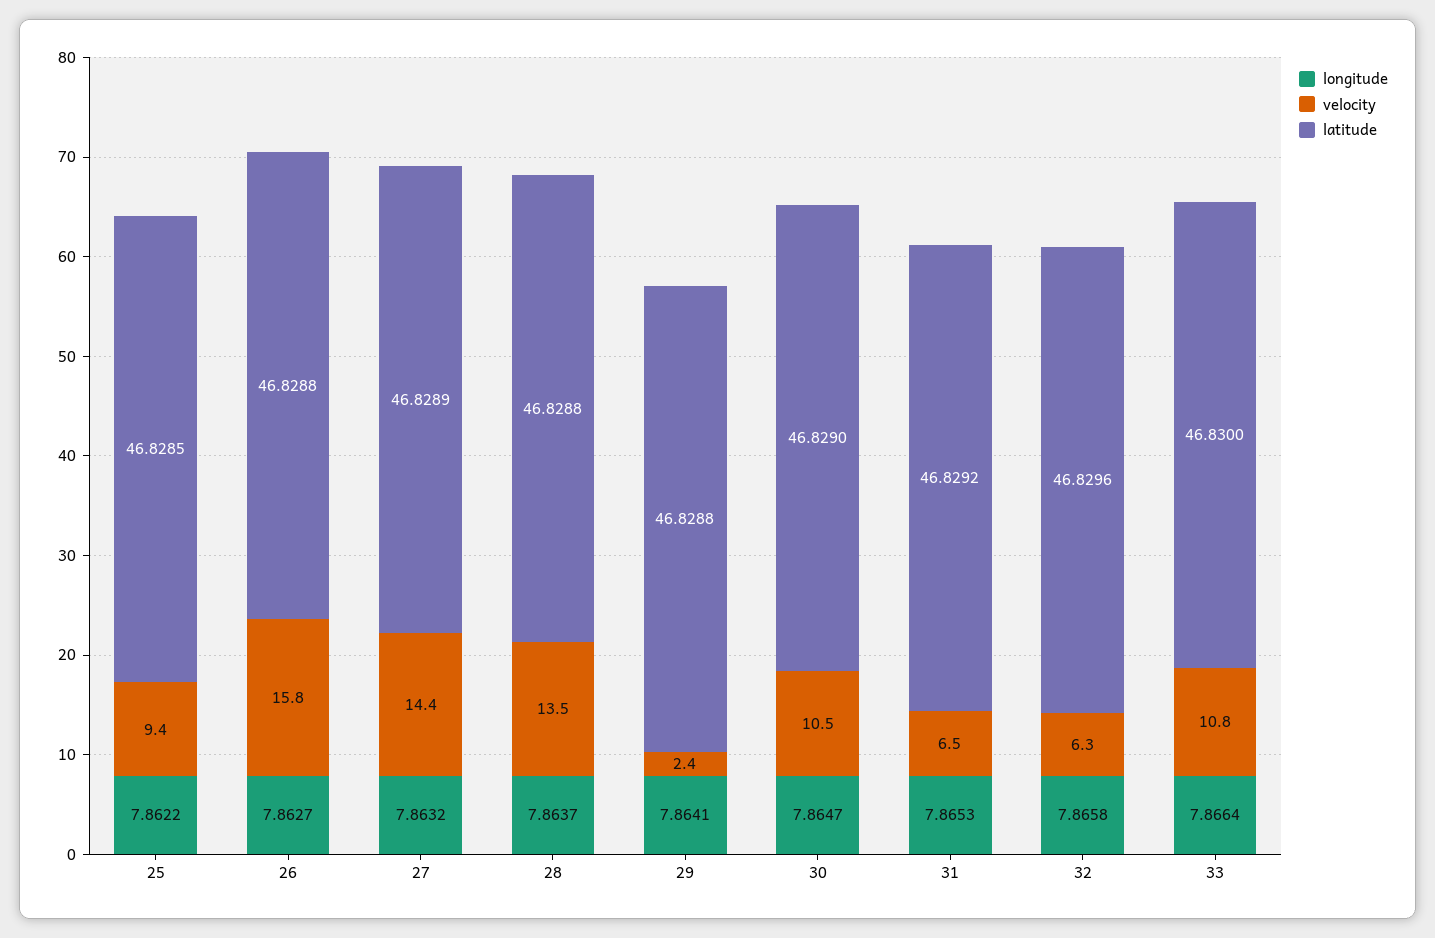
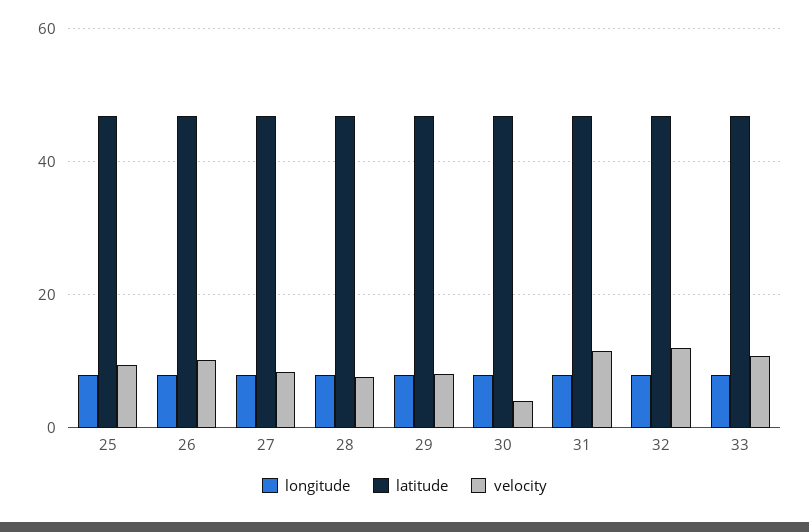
velocity, 26: 15.8 -> 10
velocity, 27: 14.4 -> 8
velocity, 28: 13.5 -> 8
velocity, 29: 2.4 -> 8
velocity, 30: 10.5 -> 4
velocity, 31: 6.5 -> 12
velocity, 32: 6.3 -> 12

